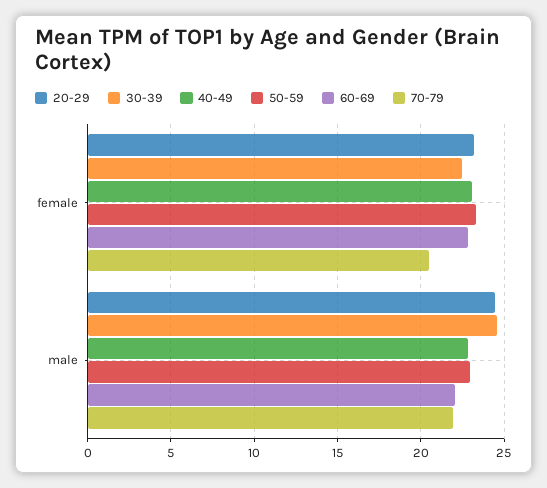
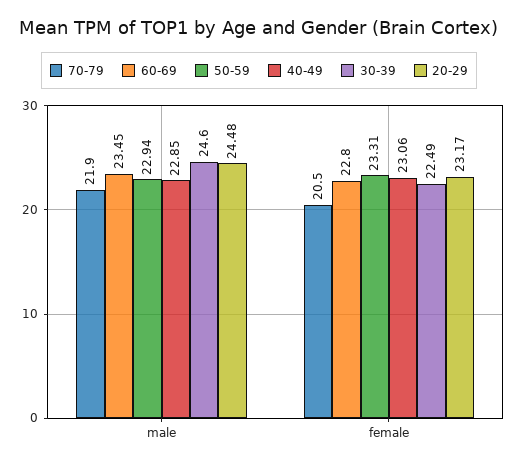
60-69, male: 22 -> 23.45

